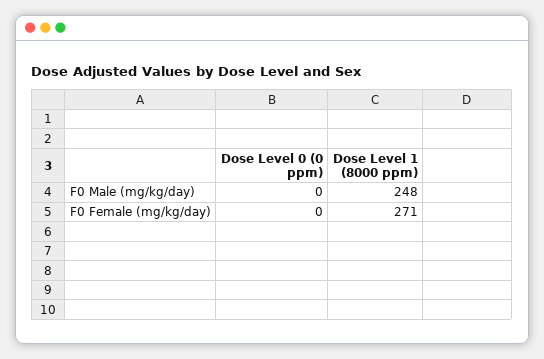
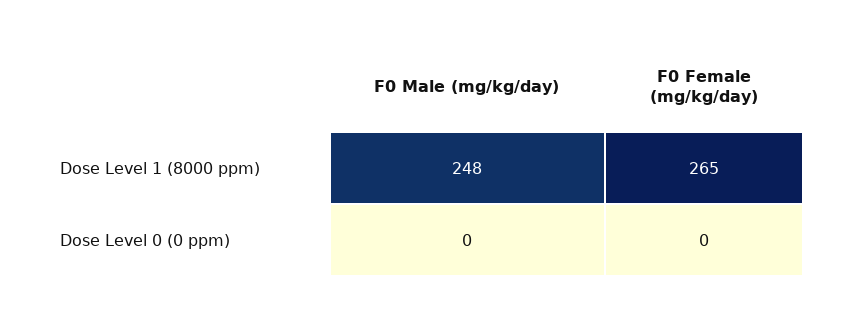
Dose Level 1 (8000 ppm), F0 Female (mg/kg/day): 271 -> 265

